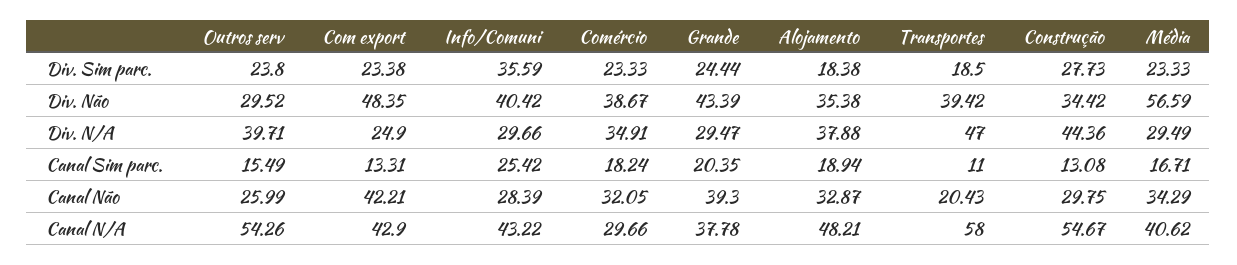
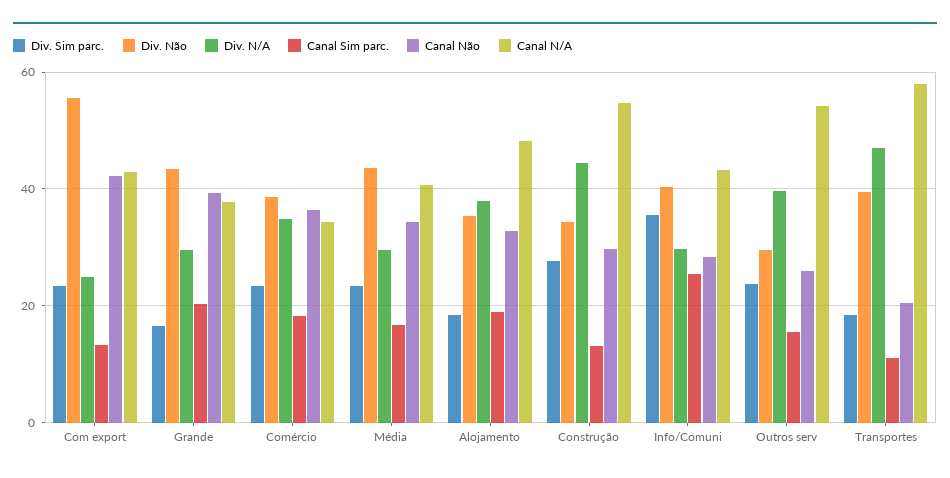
Div. Sim parc., Grande: 24.44 -> 16
Div. Não, Com export: 48.35 -> 56
Div. Não, Média: 56.59 -> 44
Canal Não, Comércio: 32.05 -> 36
Canal N/A, Comércio: 29.66 -> 34

